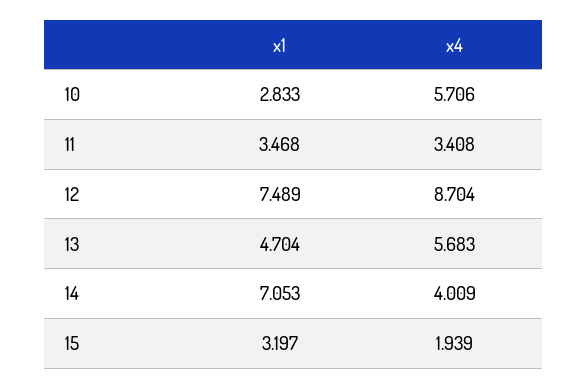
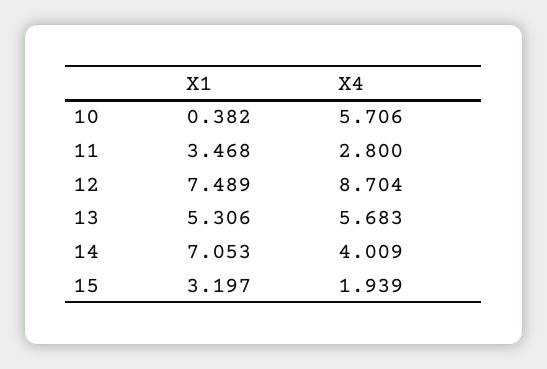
x1, 10: 2.833 -> 0.382
x4, 11: 3.408 -> 2.8
x1, 13: 4.704 -> 5.306

